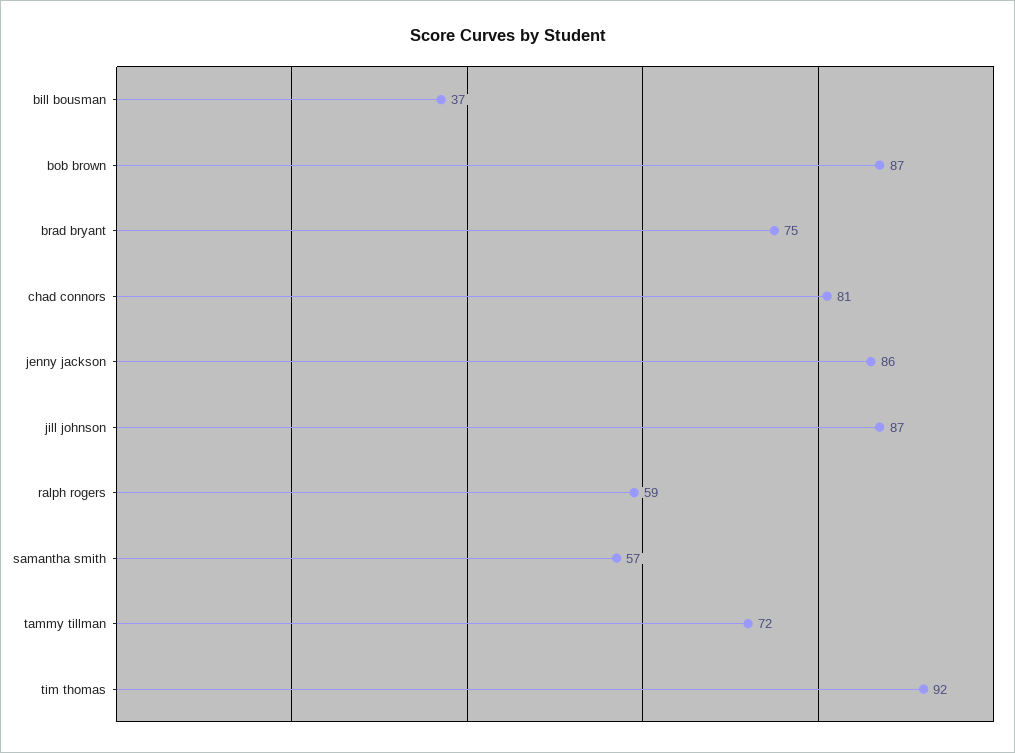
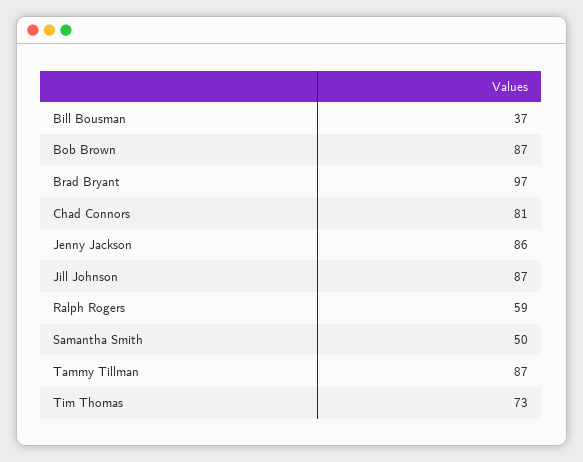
brad bryant: 75 -> 97
samantha smith: 57 -> 50
tammy tillman: 72 -> 87
tim thomas: 92 -> 73

